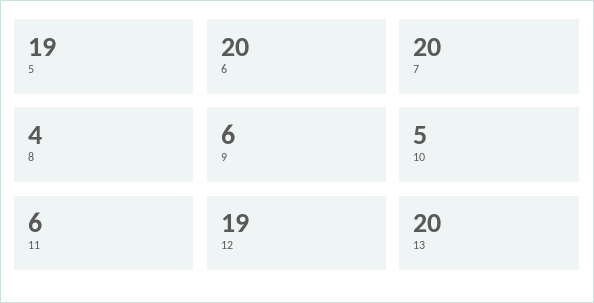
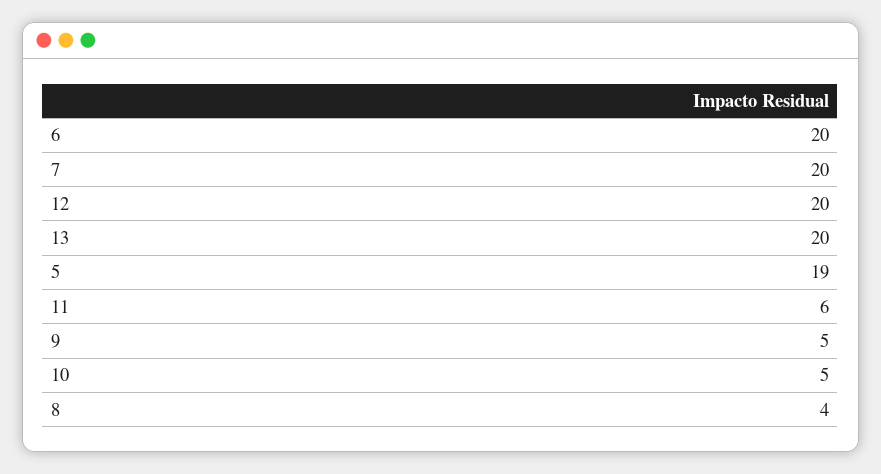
9: 6 -> 5
12: 19 -> 20

